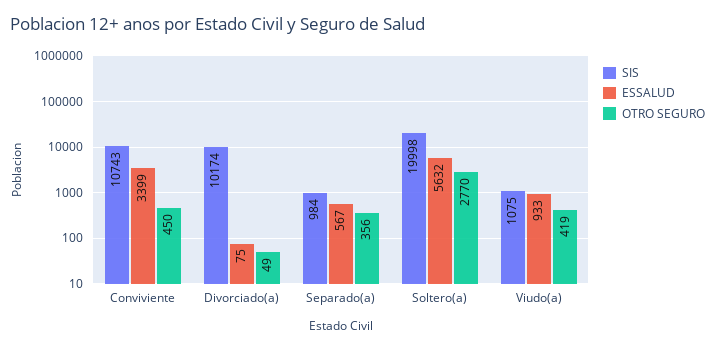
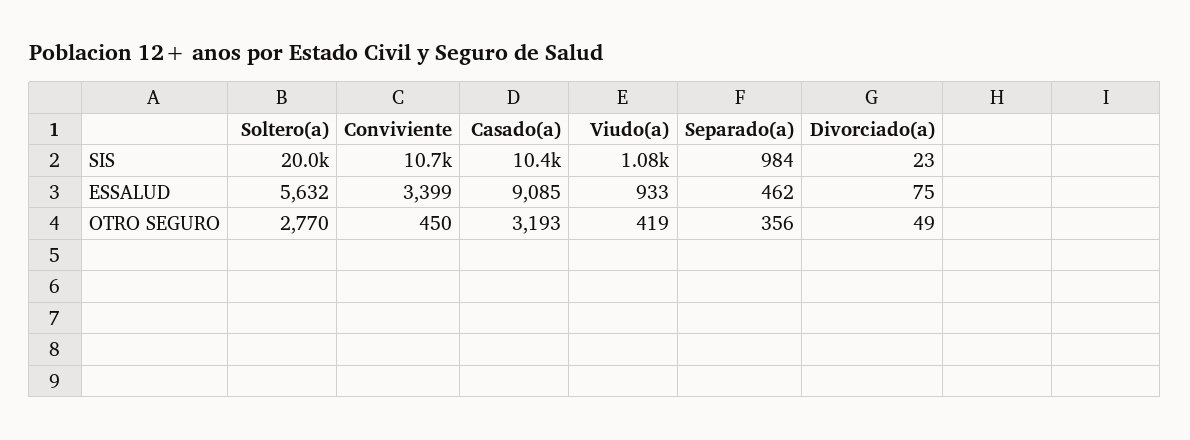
SIS, Divorciado(a): 10174 -> 23
ESSALUD, Separado(a): 567 -> 462
SIS, Casado(a): none -> 10400
ESSALUD, Casado(a): none -> 9085
OTRO SEGURO, Casado(a): none -> 3193

